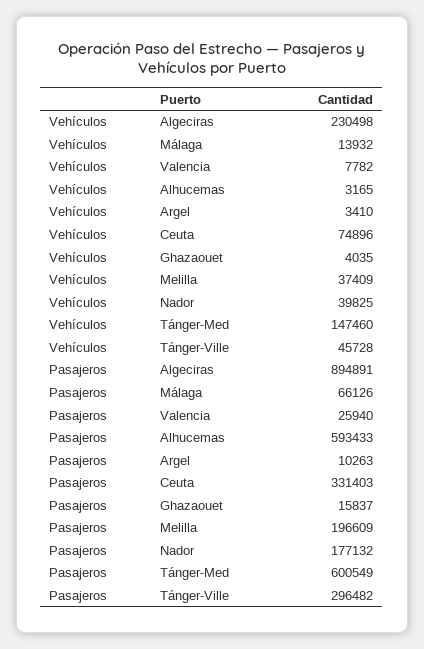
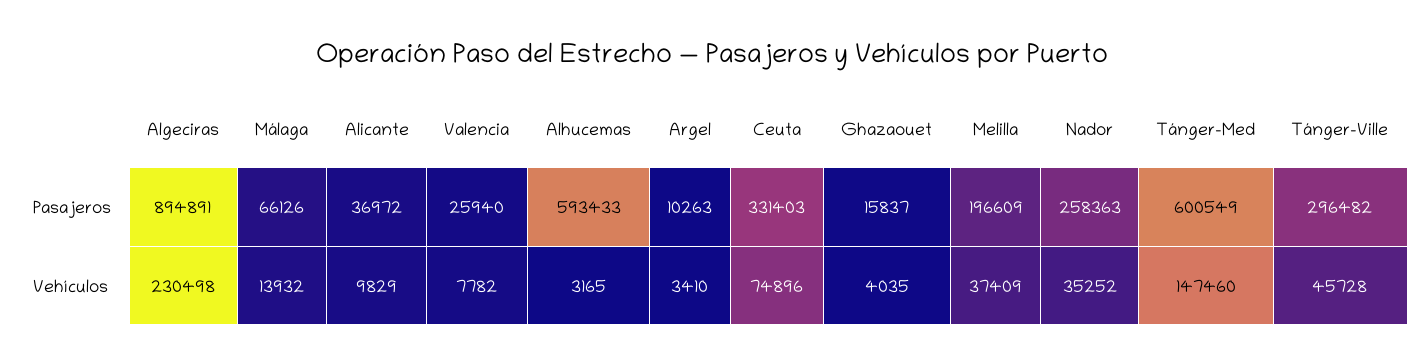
Vehículos, Nador: 39825 -> 35252
Pasajeros, Nador: 177132 -> 258363
Pasajeros, Alicante: none -> 36972
Vehículos, Alicante: none -> 9829

